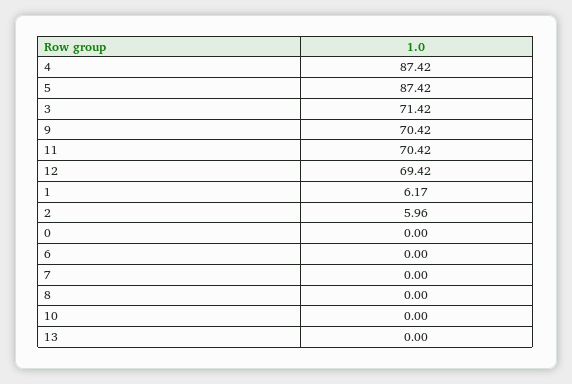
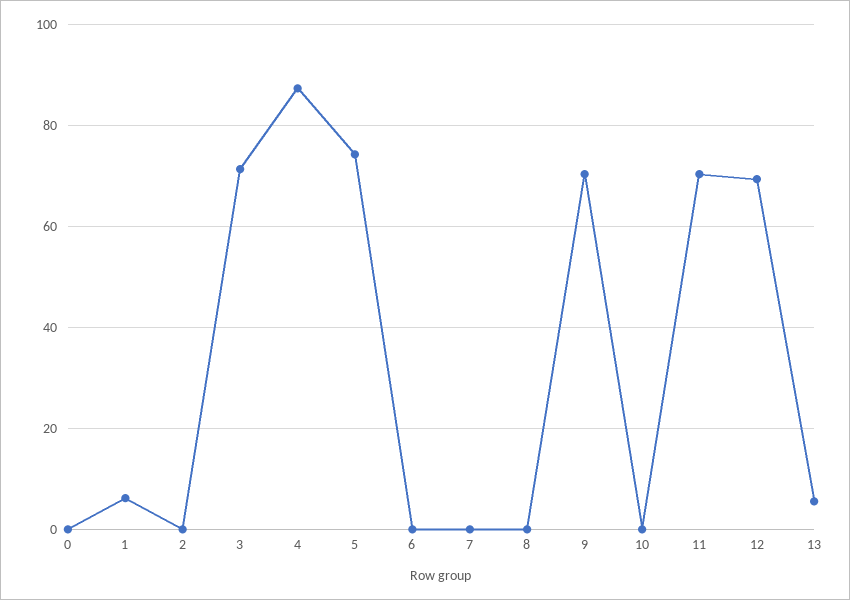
5: 87.42 -> 74
2: 5.96 -> 0
13: 0 -> 6

